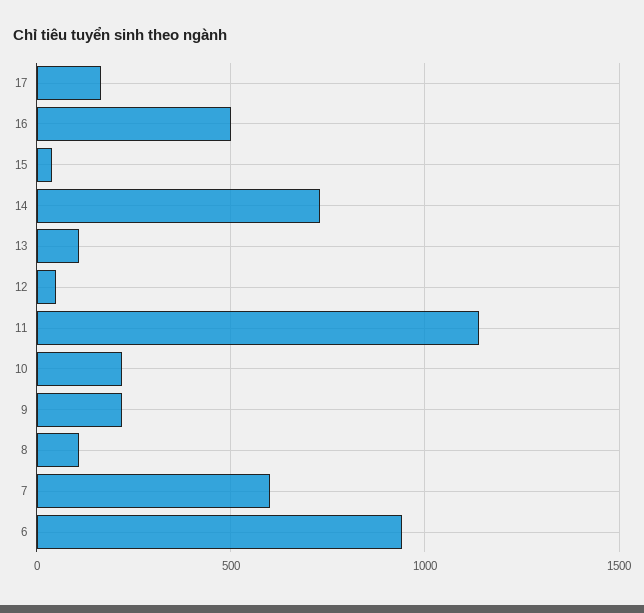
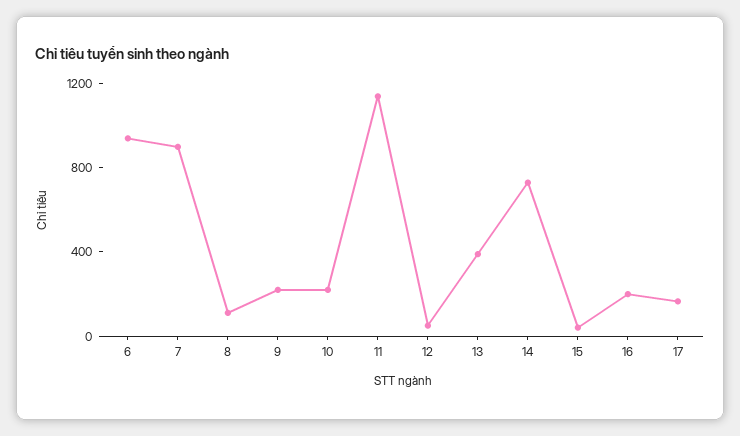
16: 500 -> 200
13: 100 -> 400
7: 600 -> 900

